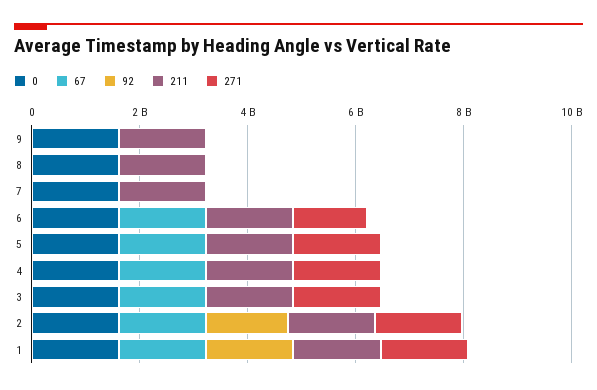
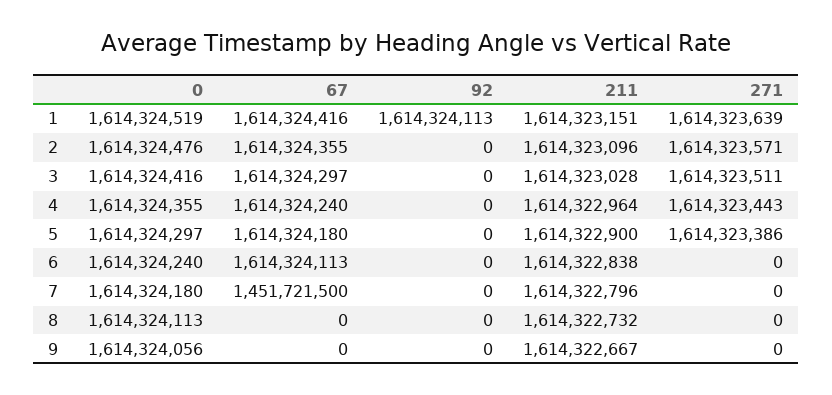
67, 7: 0 -> 1451721500
271, 6: 1500000000 -> 0
92, 2: 1500000000 -> 0

